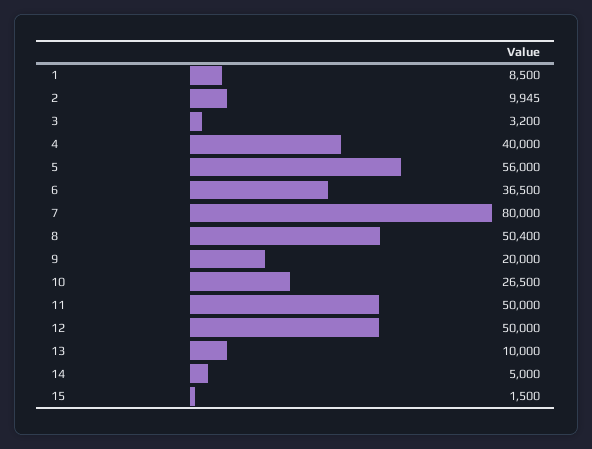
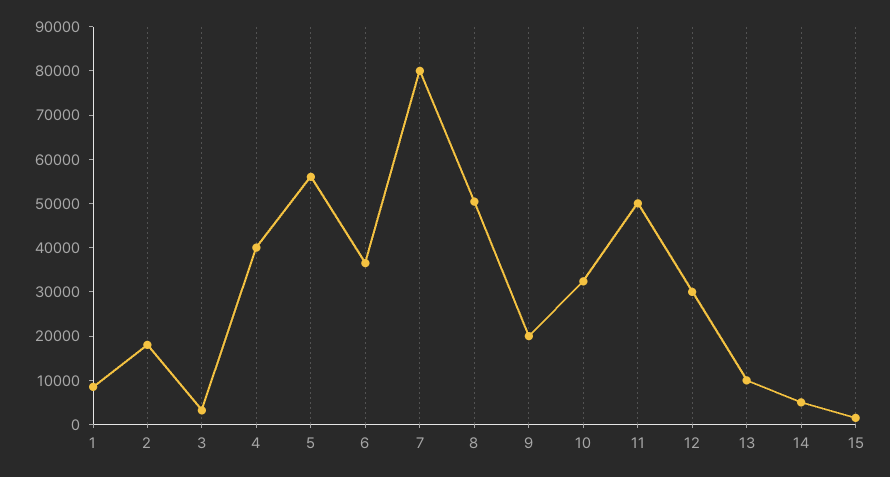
2: 9945 -> 18000
10: 26500 -> 32000
12: 50000 -> 30000

